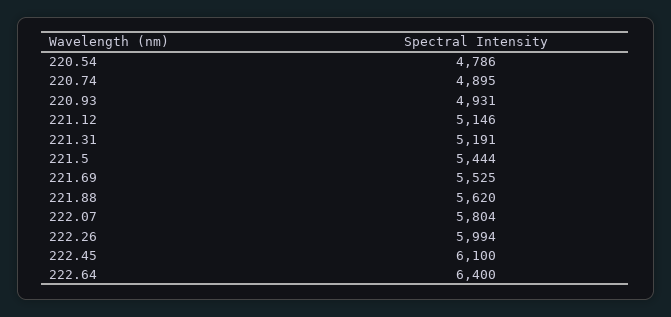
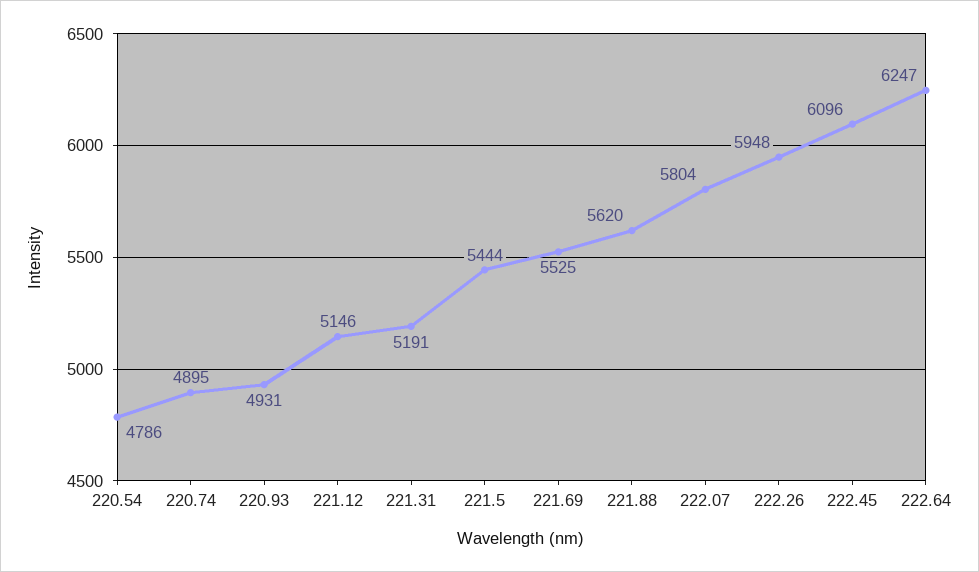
222.26: 5994 -> 5948
222.45: 6100 -> 6096
222.64: 6400 -> 6247

